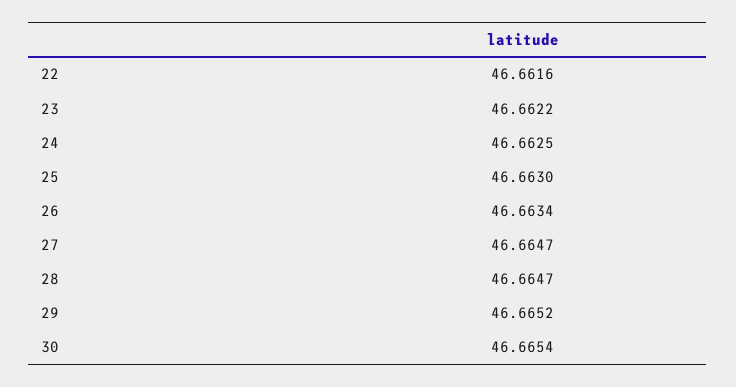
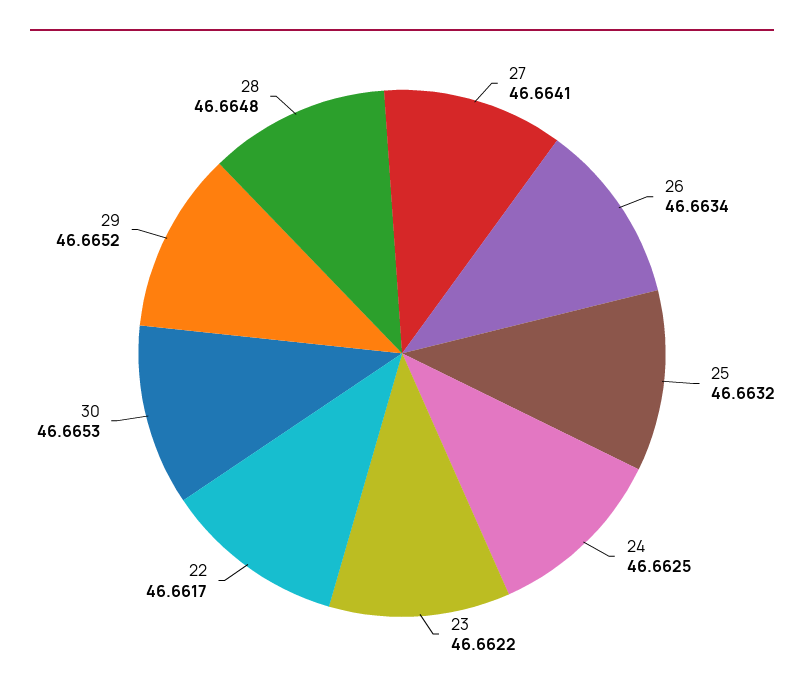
22: 46.6616 -> 46.6617
25: 46.663 -> 46.6632
27: 46.6647 -> 46.6641
28: 46.6647 -> 46.6648
30: 46.6654 -> 46.6653

